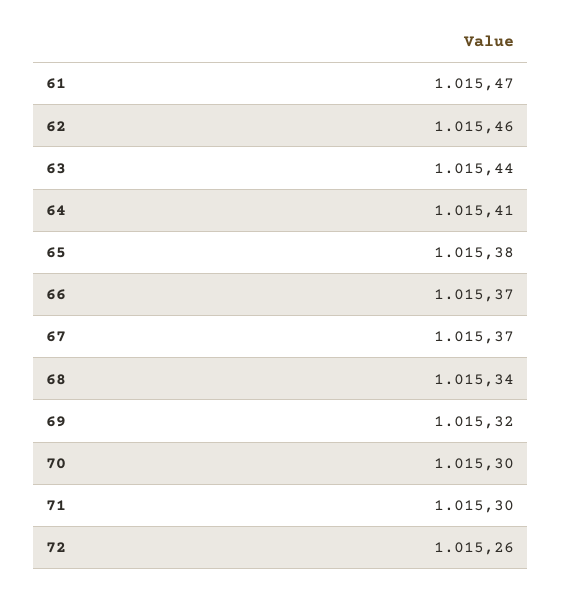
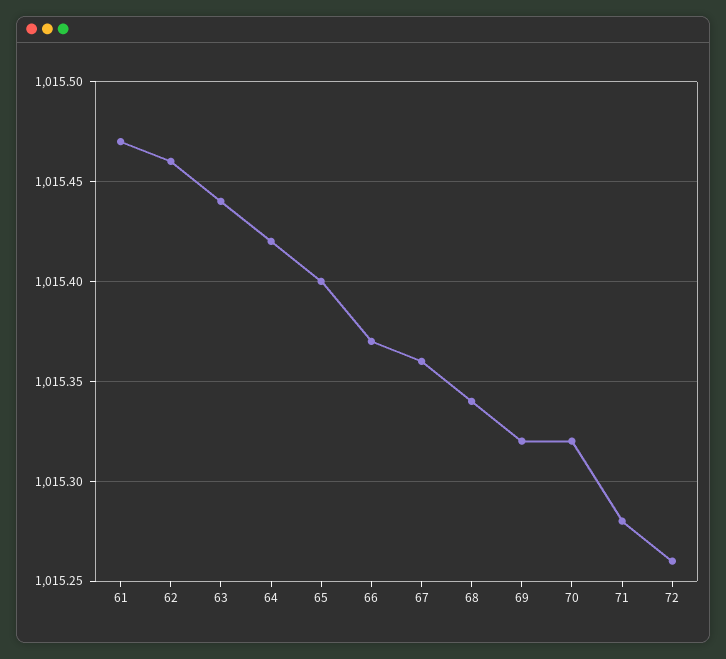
64: 1015.41 -> 1015.42
65: 1015.38 -> 1015.4
67: 1015.37 -> 1015.36
70: 1015.3 -> 1015.32
71: 1015.3 -> 1015.28

